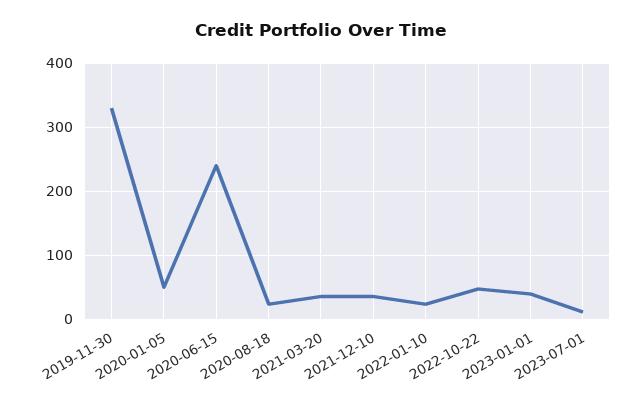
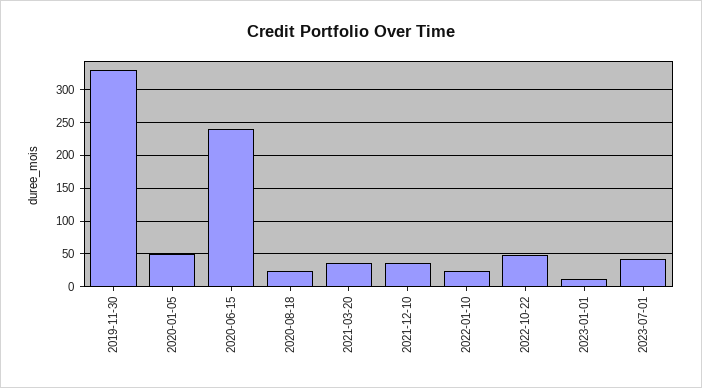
2023-01-01: 40 -> 10
2023-07-01: 10 -> 40

